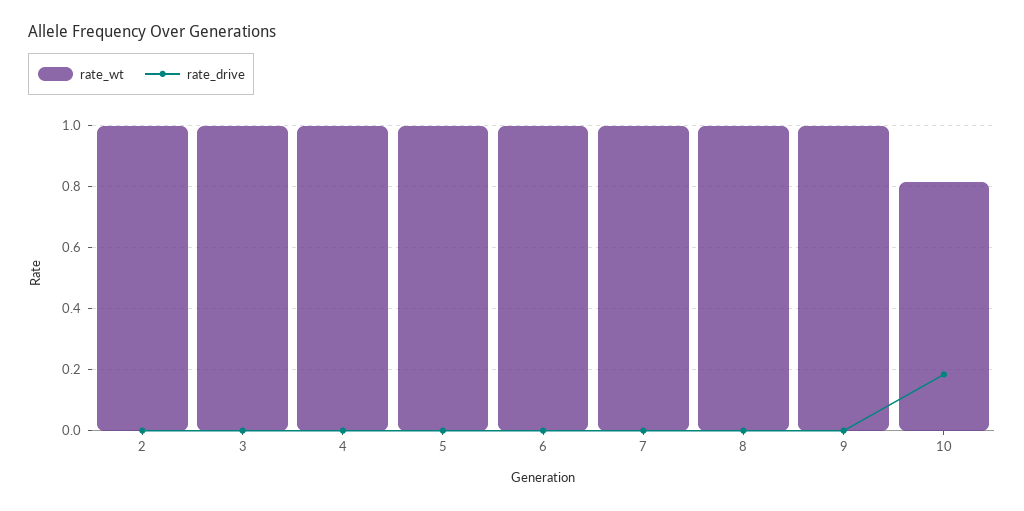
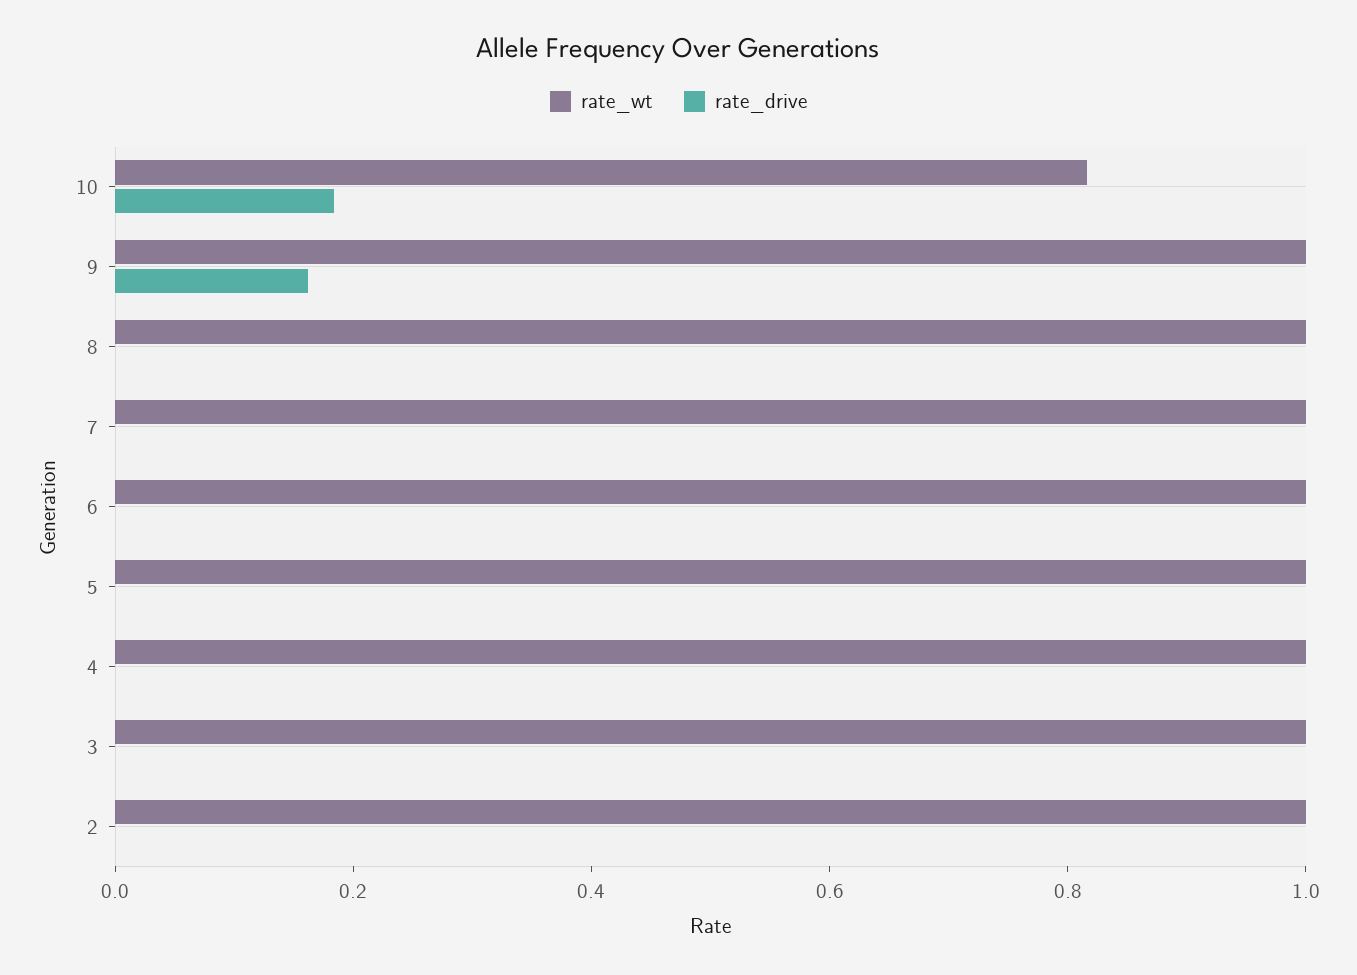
rate_drive, 9: 0 -> 0.15

